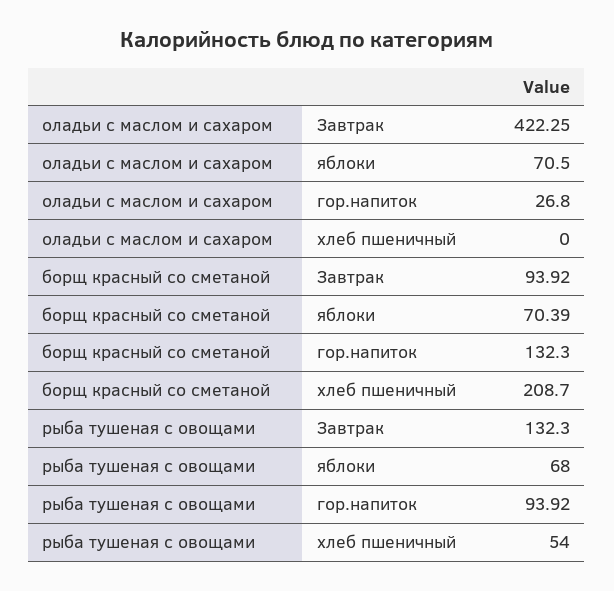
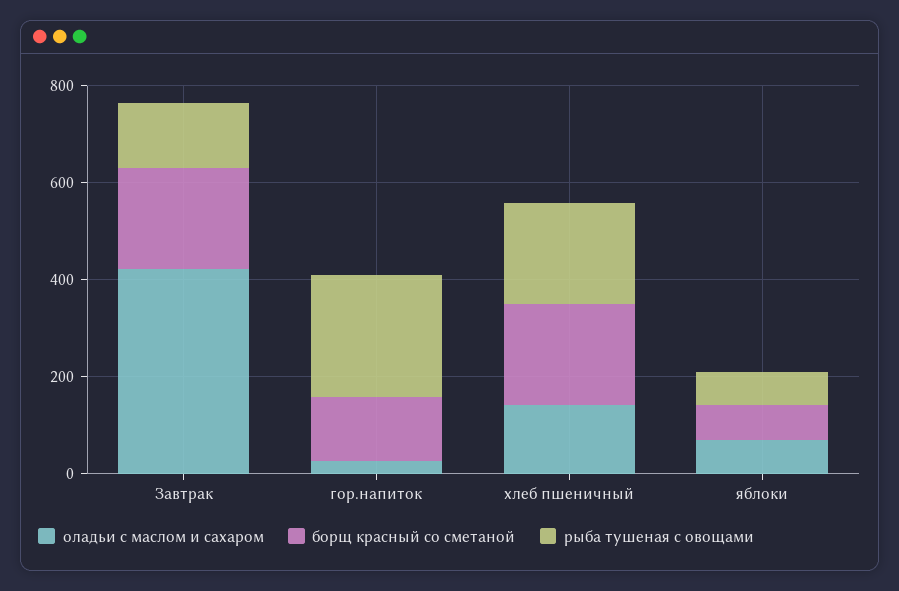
оладьи с маслом и сахаром, хлеб пшеничный: 0 -> 150
борщ красный со сметаной, Завтрак: 93.92 -> 200
рыба тушеная с овощами, гор.напиток: 93.92 -> 250
рыба тушеная с овощами, хлеб пшеничный: 54 -> 200

